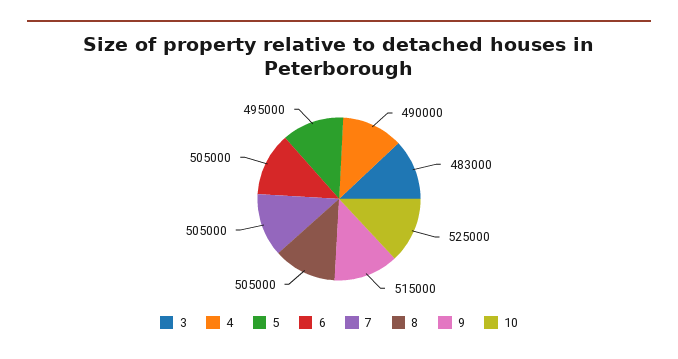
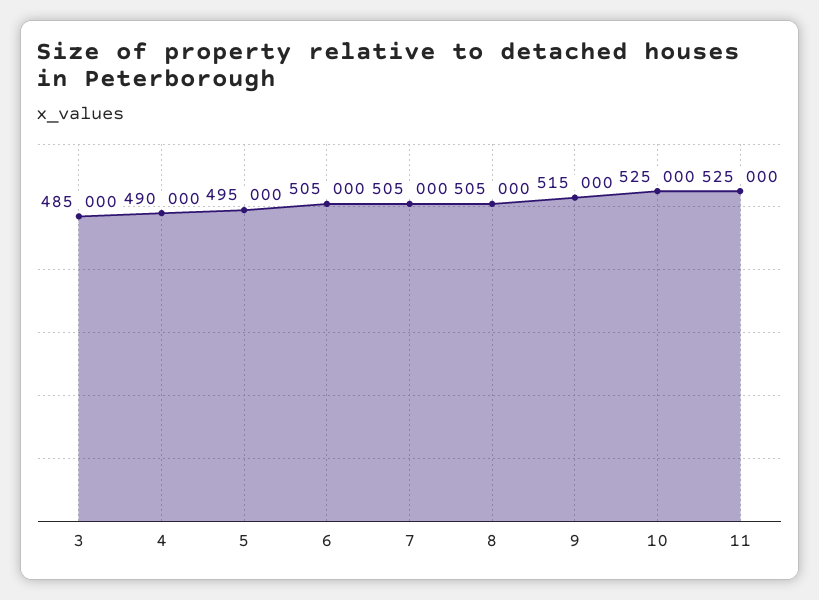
3: 483000 -> 485000
11: none -> 525000

